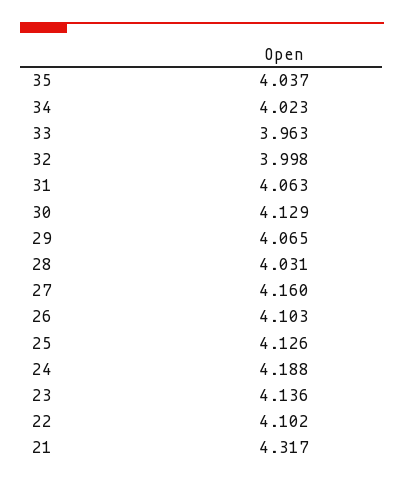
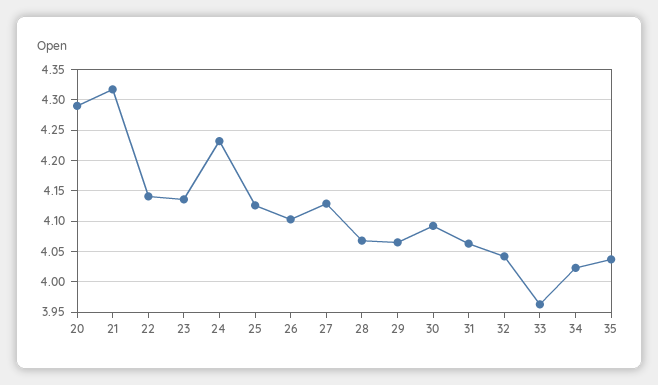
32: 3.998 -> 4.04
30: 4.129 -> 4.09
28: 4.031 -> 4.07
27: 4.16 -> 4.13
24: 4.188 -> 4.23
22: 4.102 -> 4.14
20: none -> 4.29

